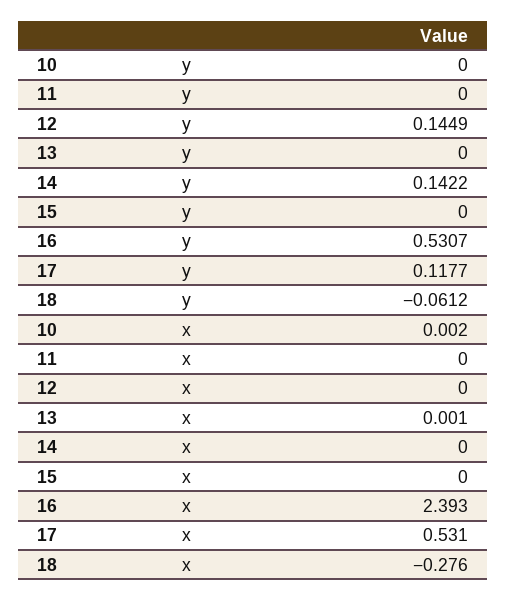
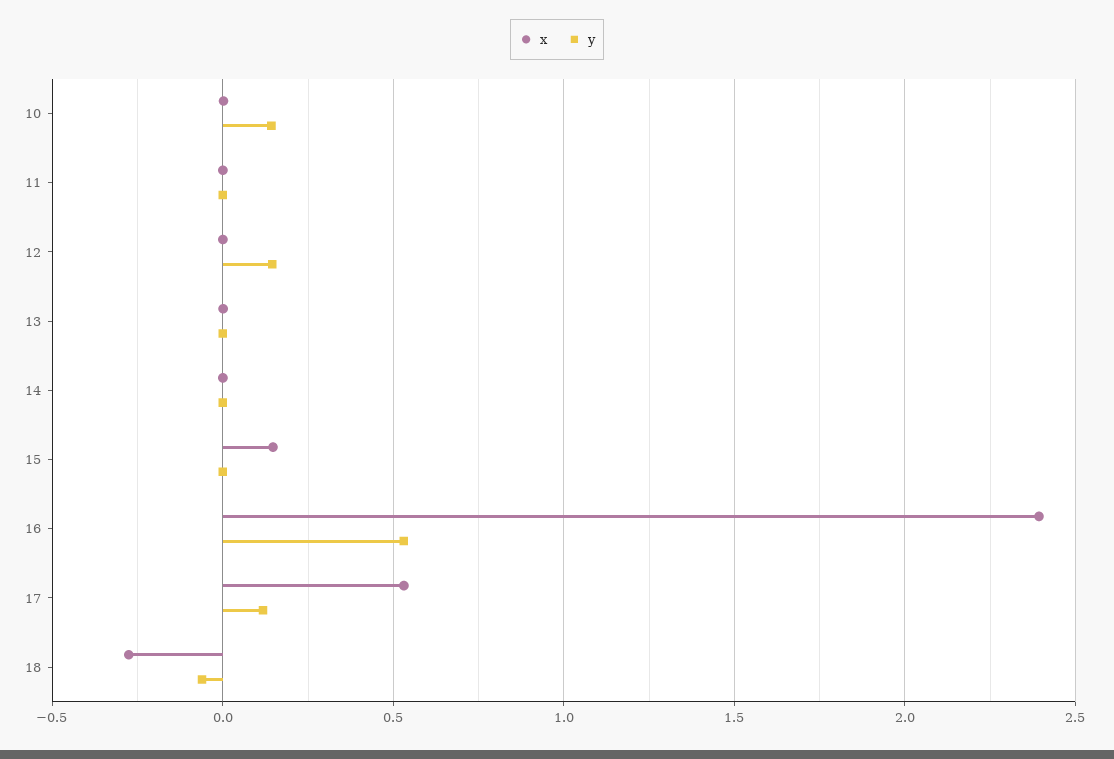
y, 10: 0 -> 0.15
y, 14: 0.1422 -> 0
x, 15: 0 -> 0.15

